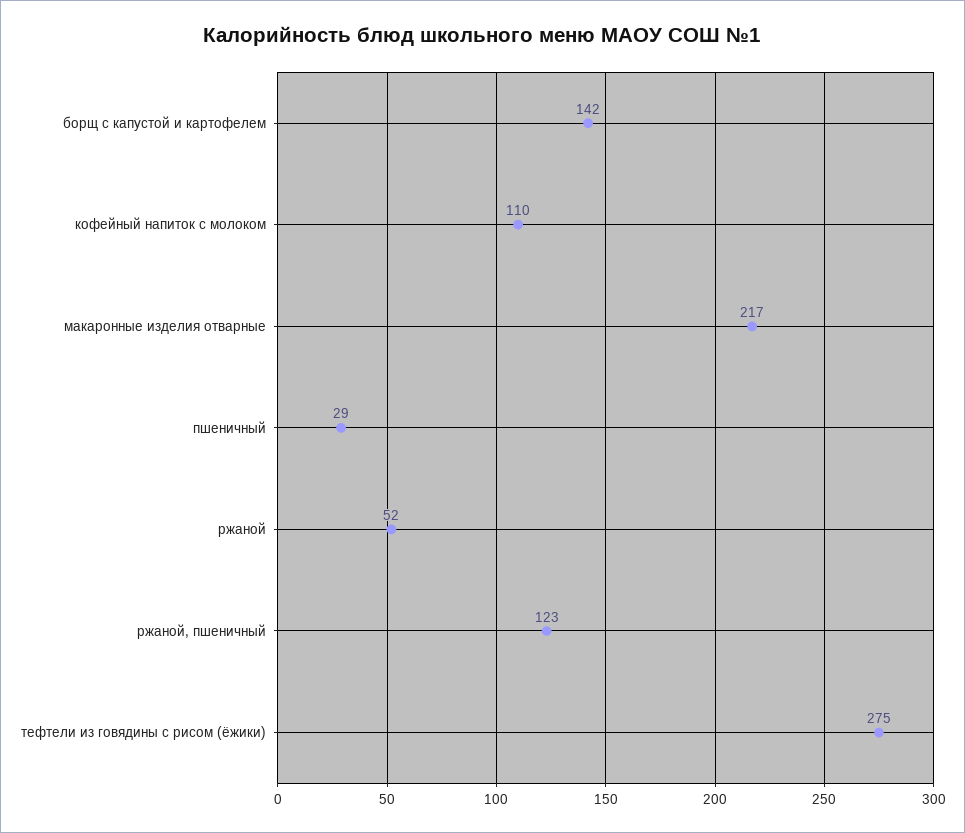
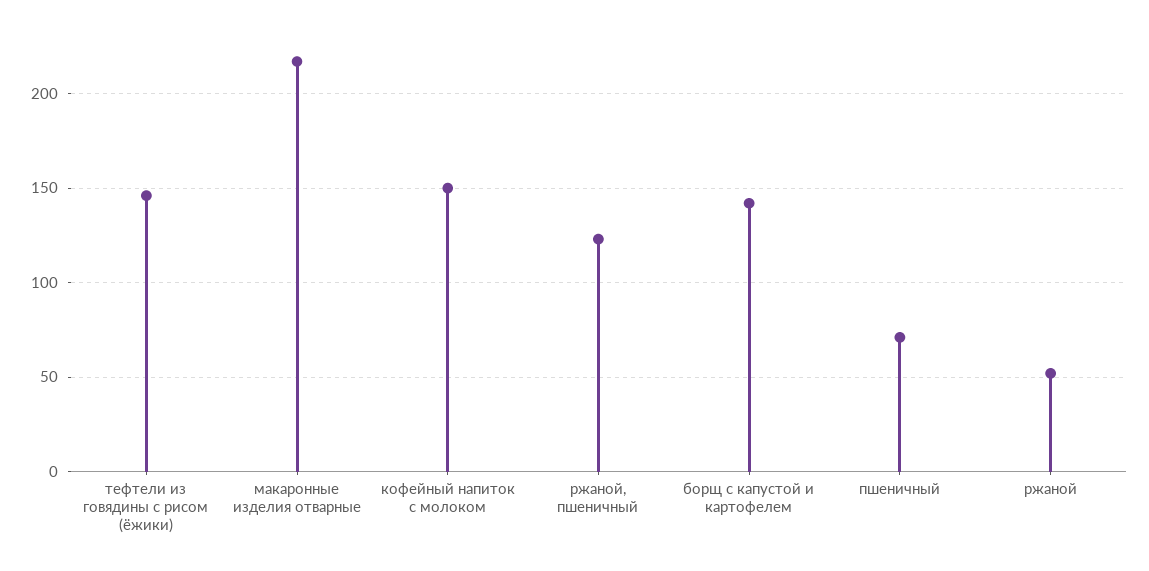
кофейный напиток с молоком: 110 -> 150
пшеничный: 29 -> 70
тефтели из говядины с рисом (ёжики): 275 -> 145

